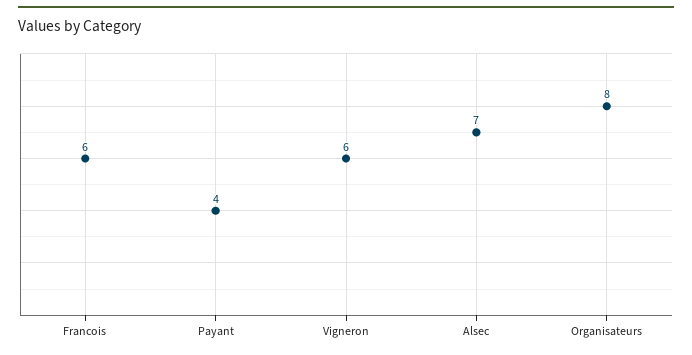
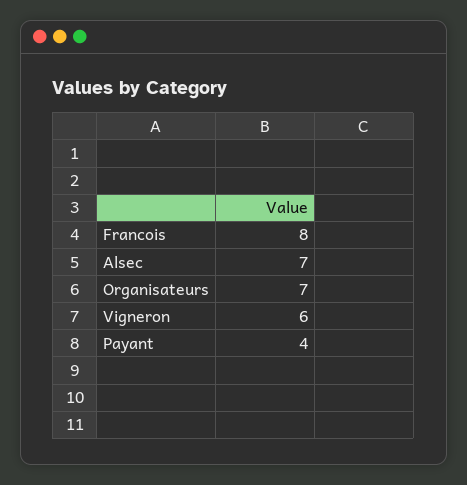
Francois: 6 -> 8
Organisateurs: 8 -> 7

